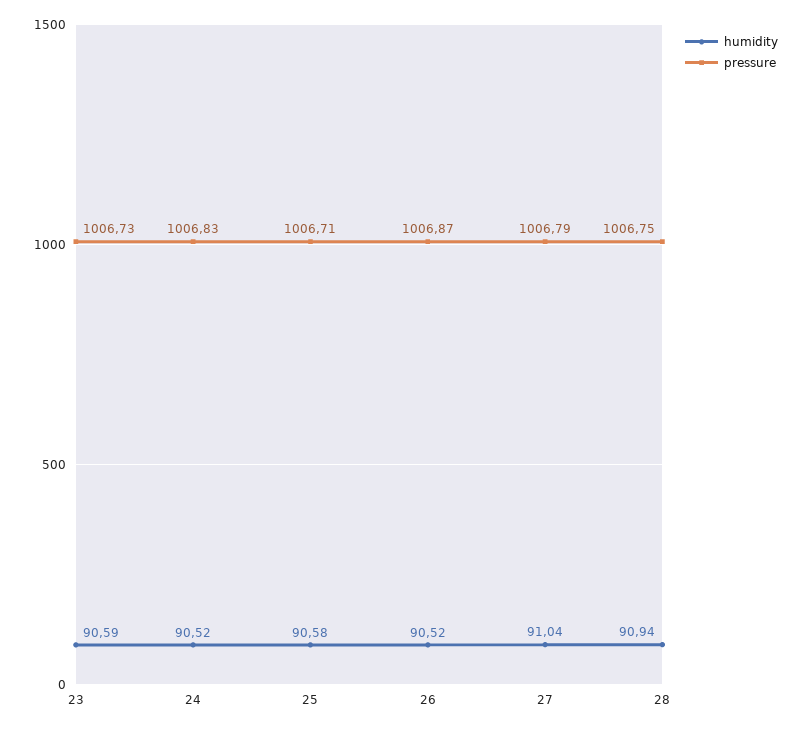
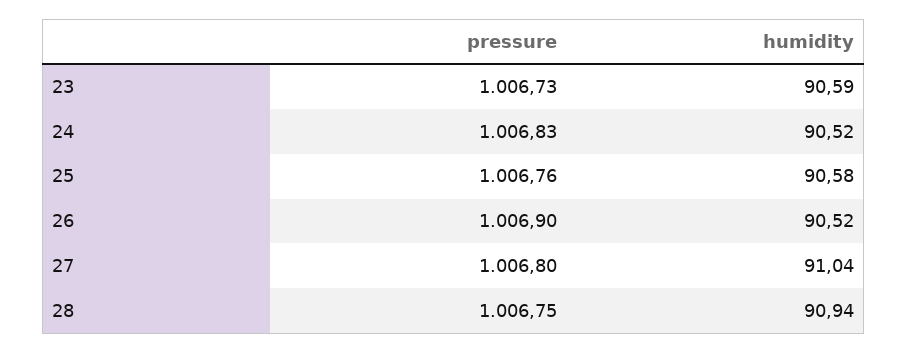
pressure, 25: 1006.71 -> 1006.76
pressure, 26: 1006.87 -> 1006.9
pressure, 27: 1006.79 -> 1006.8

